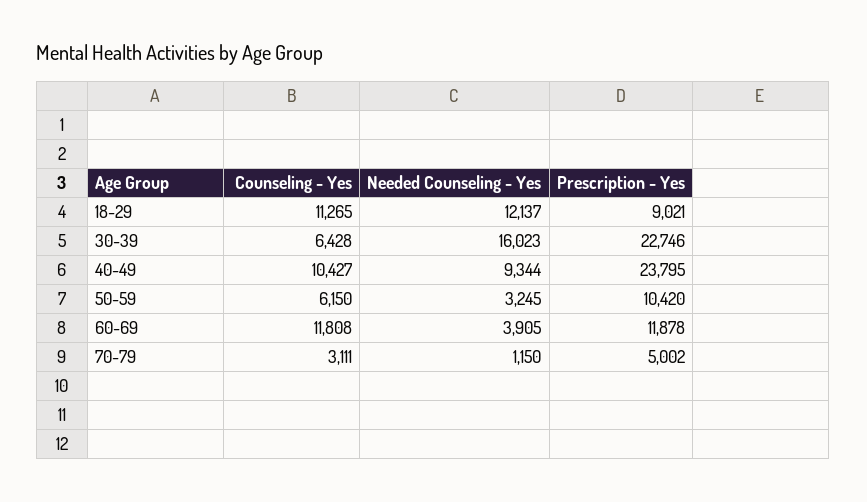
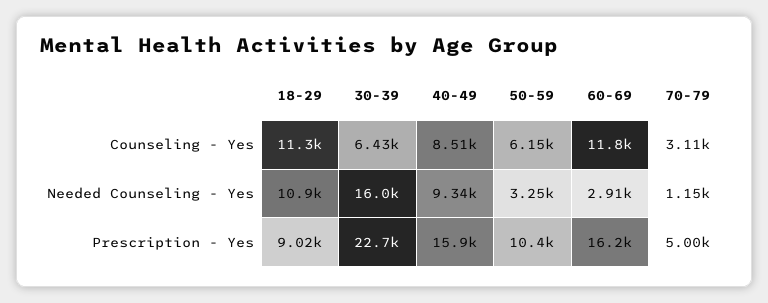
Needed Counseling - Yes, 18-29: 12137 -> 10900
Counseling - Yes, 40-49: 10427 -> 8510
Prescription - Yes, 40-49: 23795 -> 15900
Needed Counseling - Yes, 60-69: 3905 -> 2910
Prescription - Yes, 60-69: 11878 -> 16200

